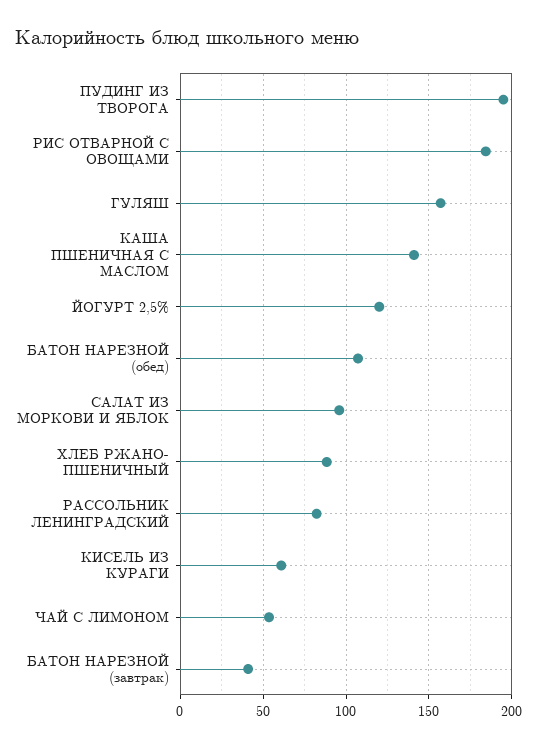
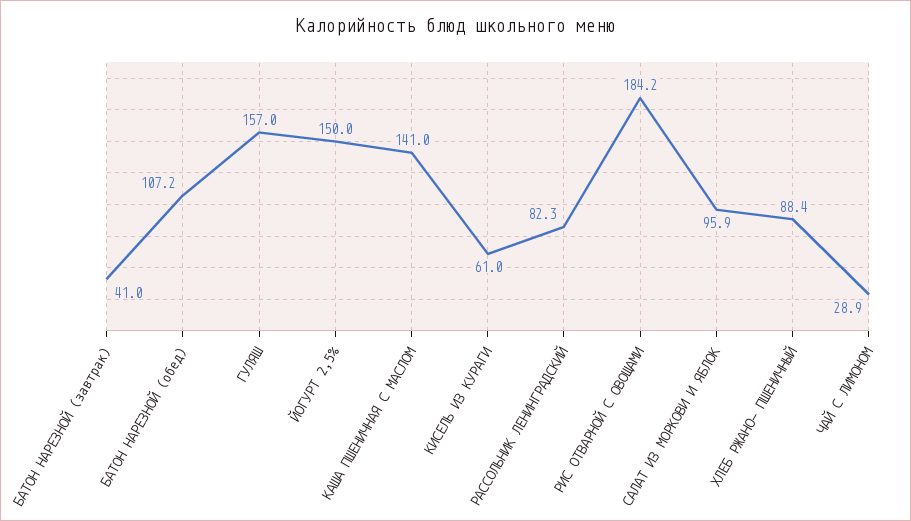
ПУДИНГ ИЗ ТВОРОГА: 195 -> none
ЙОГУРТ 2,5%: 120 -> 150
ЧАЙ С ЛИМОНОМ: 55 -> 28.9

